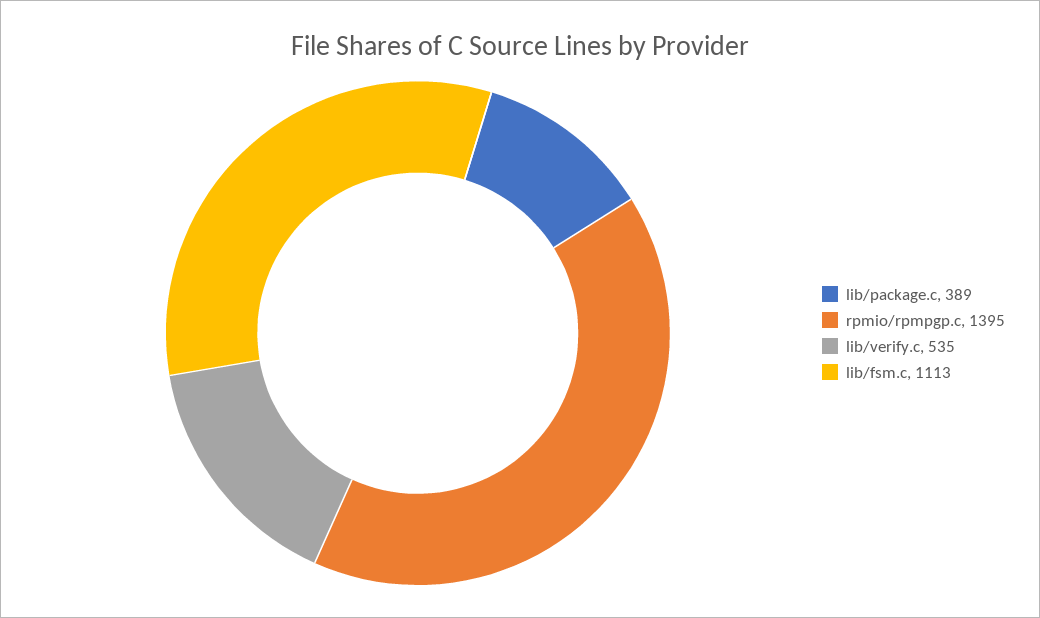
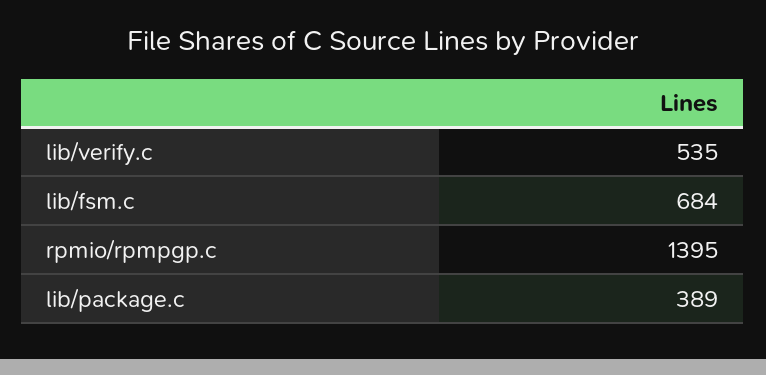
lib/fsm.c: 1113 -> 684

